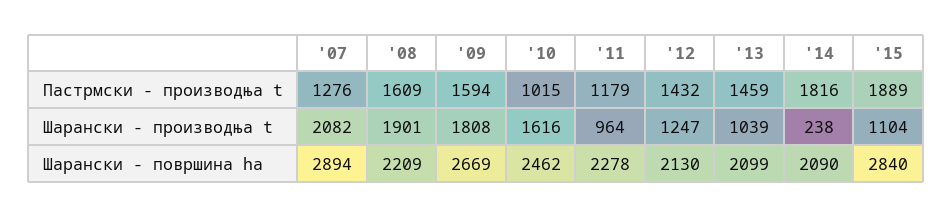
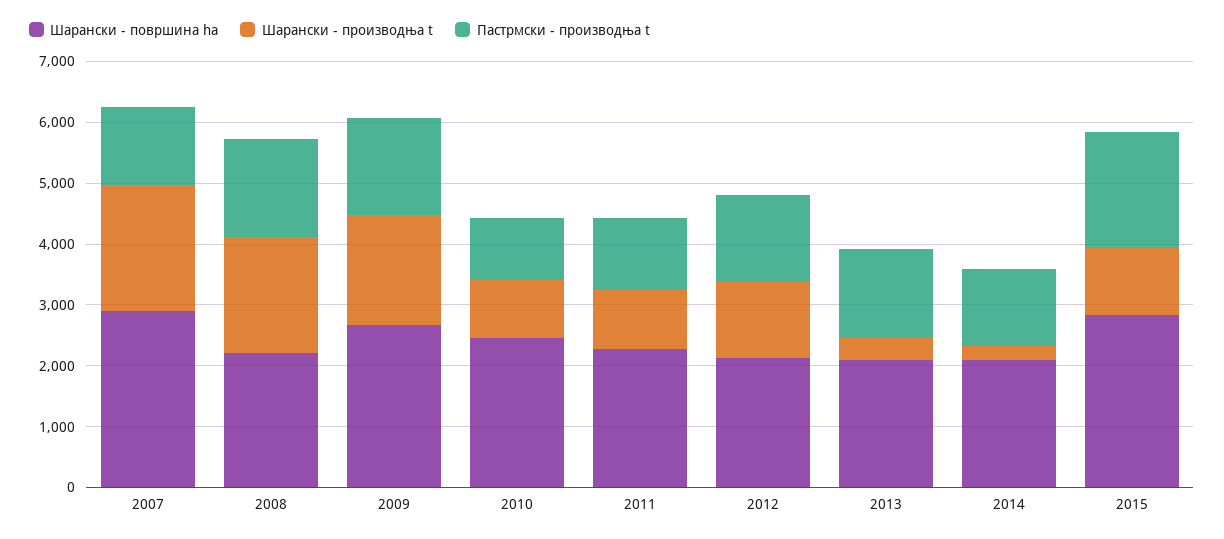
Пастрмски - производња t, '14: 1816 -> 1200
Шарански - производња t, '10: 1616 -> 1000
Шарански - производња t, '13: 1039 -> 400

